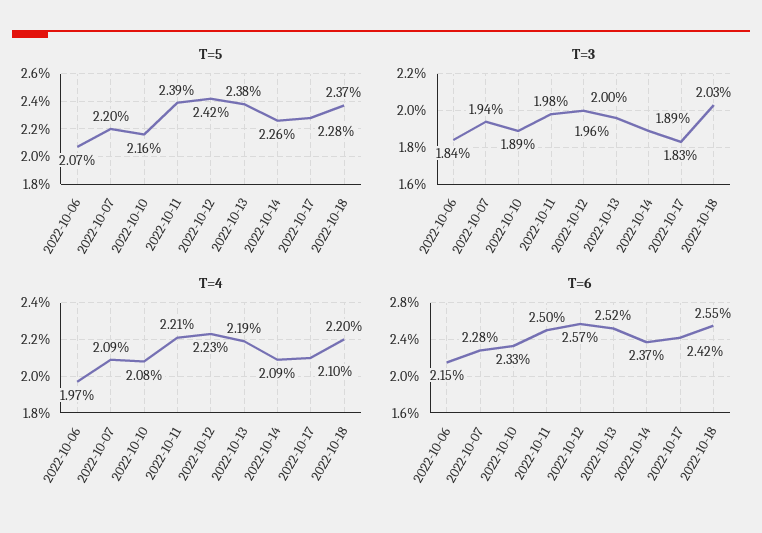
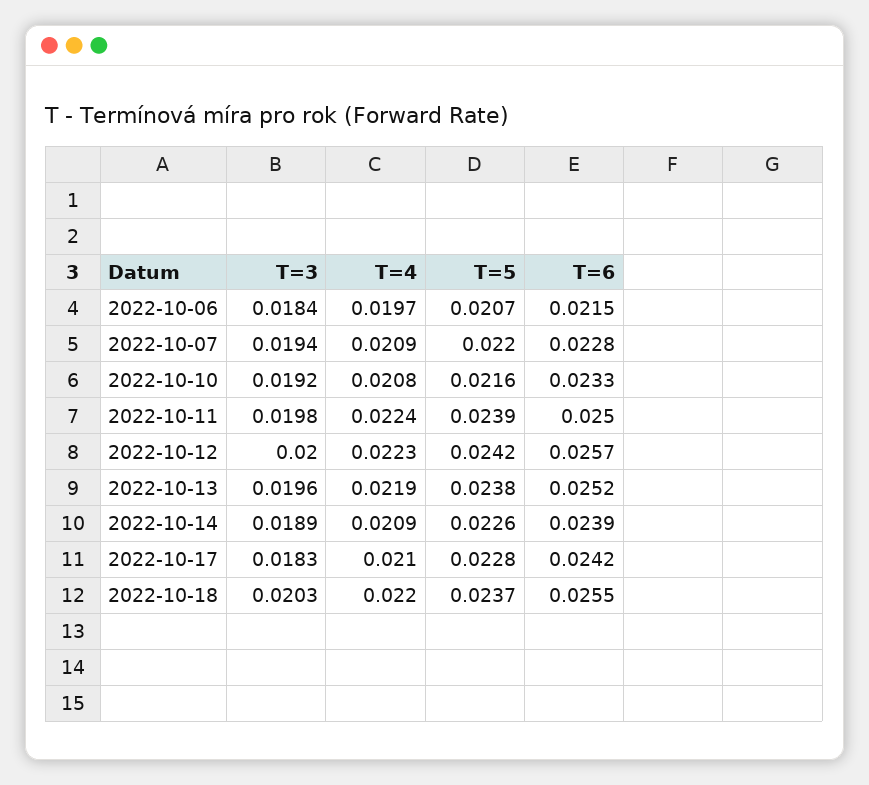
T=3, 2022-10-10: 0.0189 -> 0.0192
T=4, 2022-10-11: 0.0221 -> 0.0224
T=6, 2022-10-14: 0.0237 -> 0.0239

